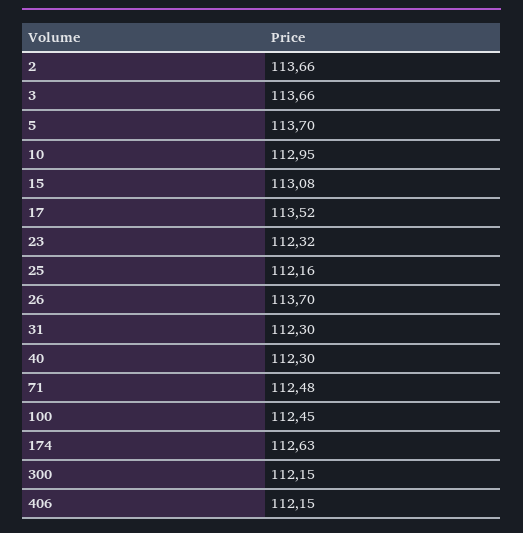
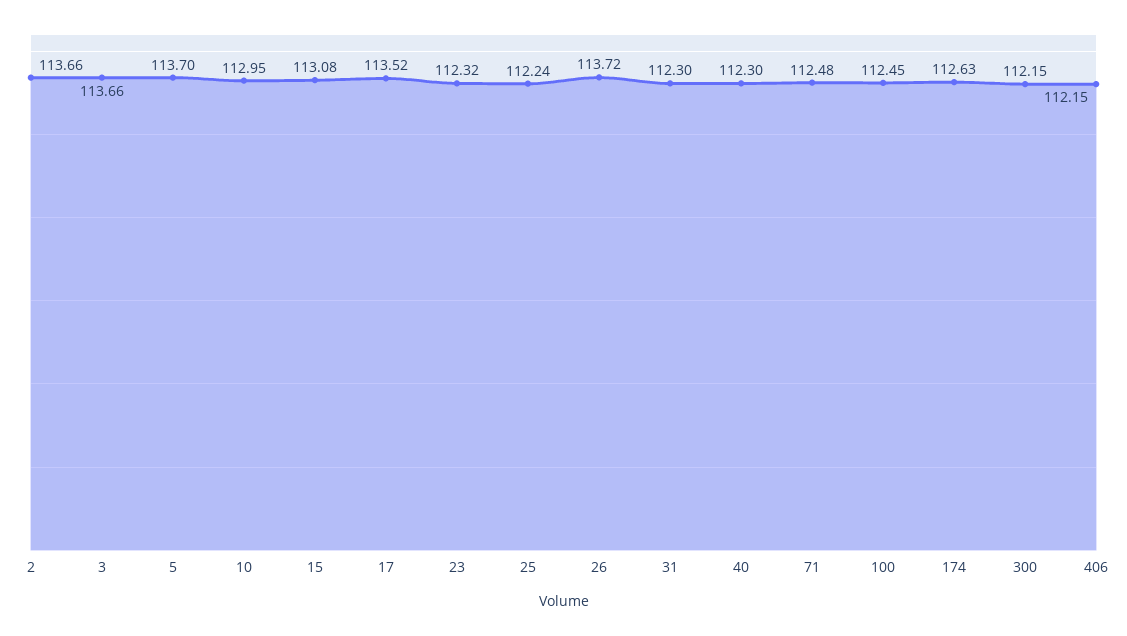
25: 112.16 -> 112.24
26: 113.7 -> 113.72

